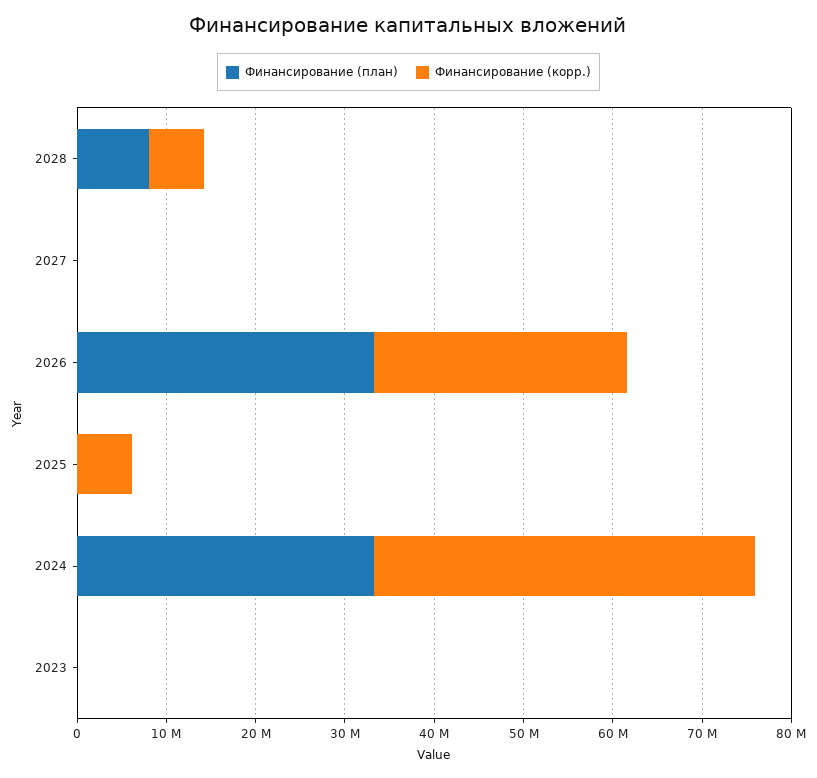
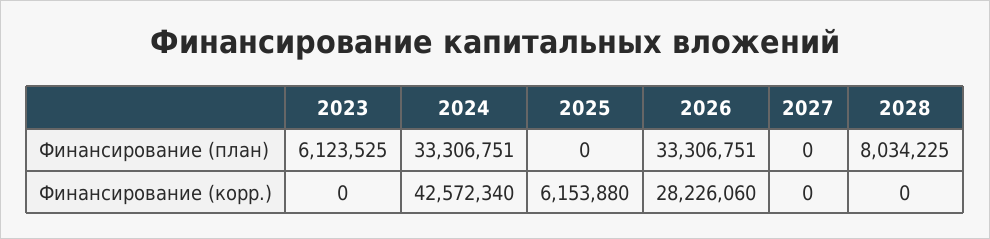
Финансирование (корр.), 2028: 6000000 -> 0
Финансирование (план), 2023: 0 -> 6123525

